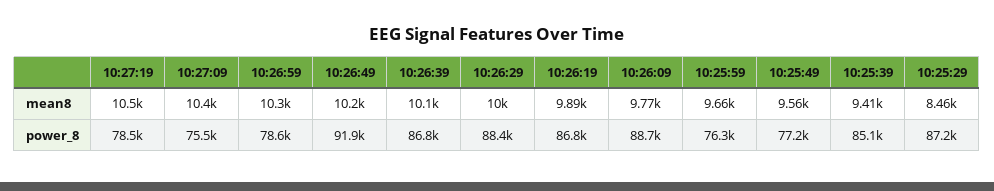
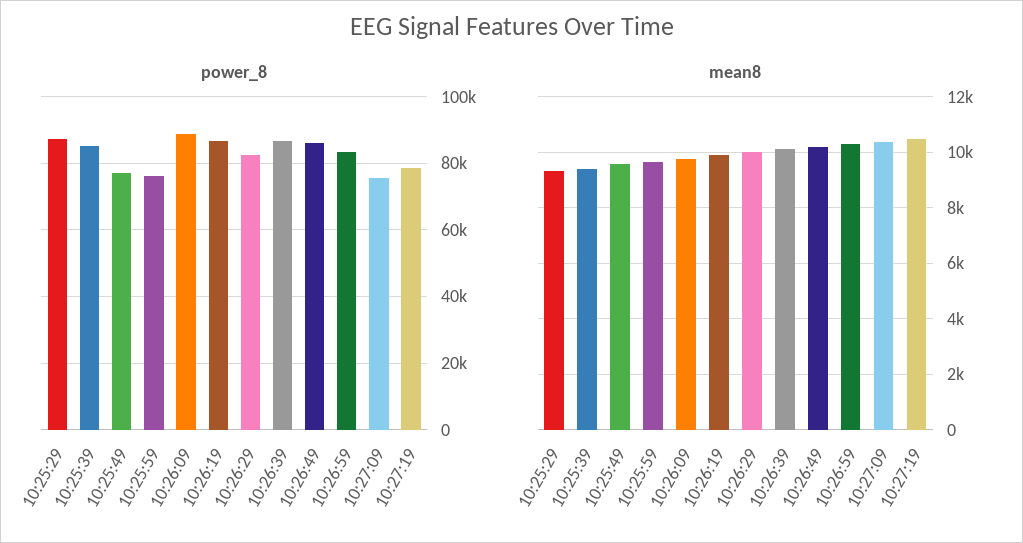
mean8, 10:25:29: 8460 -> 9250
power_8, 10:26:59: 78600 -> 84000
power_8, 10:26:49: 91900 -> 86000
power_8, 10:26:29: 88400 -> 82000

